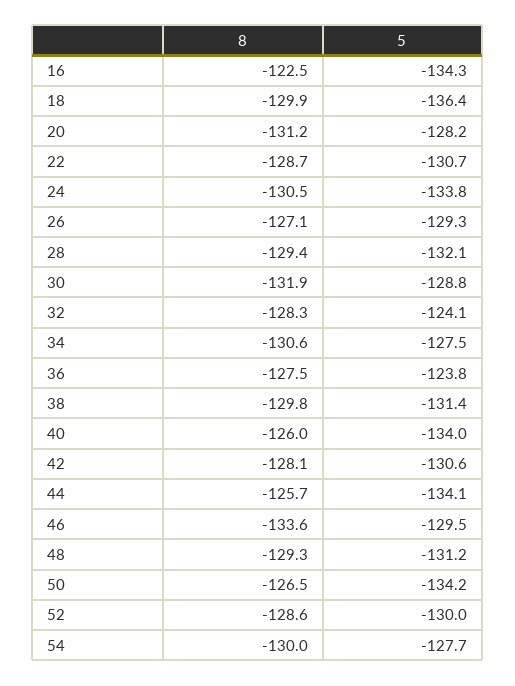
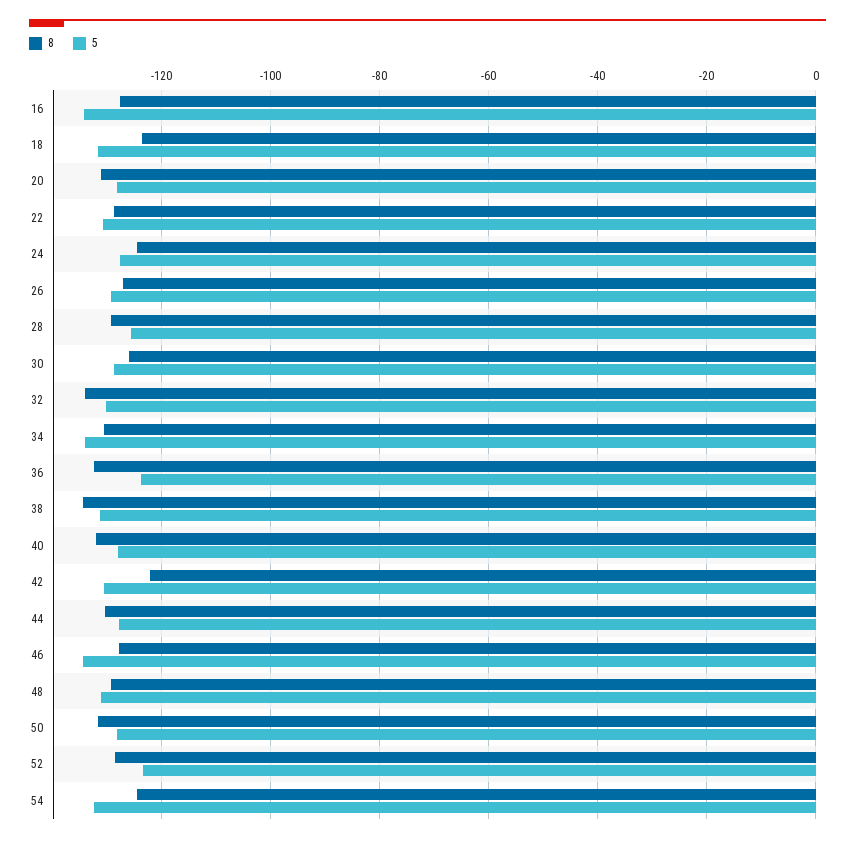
8, 16: -122.5 -> -128
8, 18: -129.9 -> -124
5, 18: -136.4 -> -132
8, 24: -130.5 -> -124
5, 24: -133.8 -> -128
5, 28: -132.1 -> -126
8, 30: -131.9 -> -126
8, 32: -128.3 -> -134
5, 32: -124.1 -> -130
5, 34: -127.5 -> -134
8, 36: -127.5 -> -132
8, 38: -129.8 -> -134
8, 40: -126 -> -132
5, 40: -134 -> -128
8, 42: -128.1 -> -122
8, 44: -125.7 -> -130
5, 44: -134.1 -> -128
8, 46: -133.6 -> -128
5, 46: -129.5 -> -134
8, 50: -126.5 -> -132
5, 50: -134.2 -> -128
5, 52: -130 -> -124
8, 54: -130 -> -124
5, 54: -127.7 -> -132

